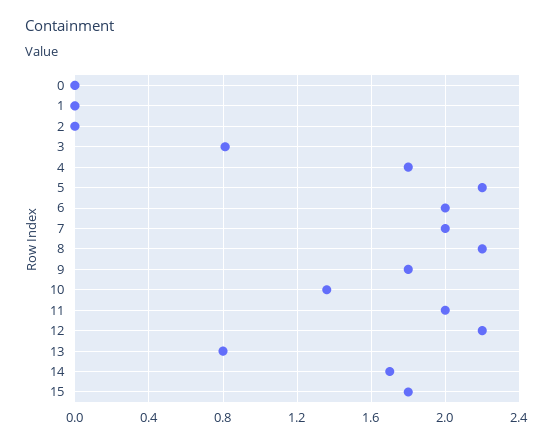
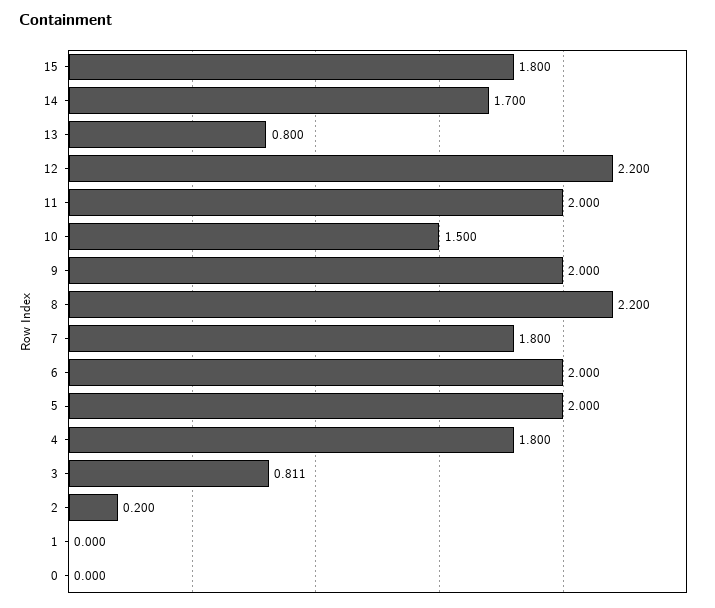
2: 0 -> 0.2
5: 2.2 -> 2
7: 2 -> 1.8
9: 1.8 -> 2
10: 1.35 -> 1.5

